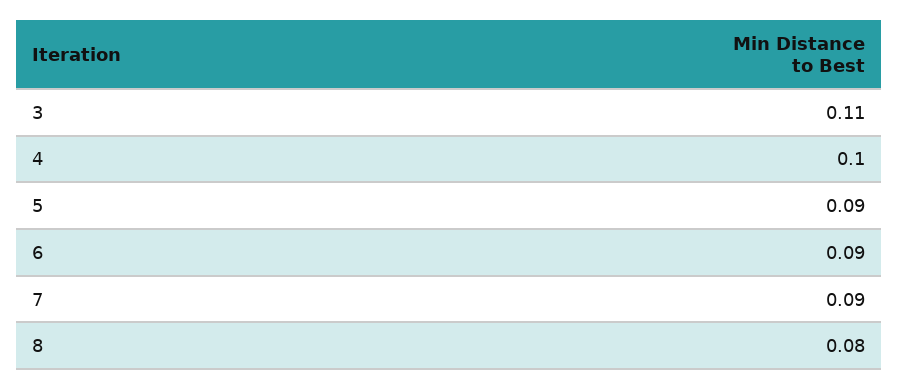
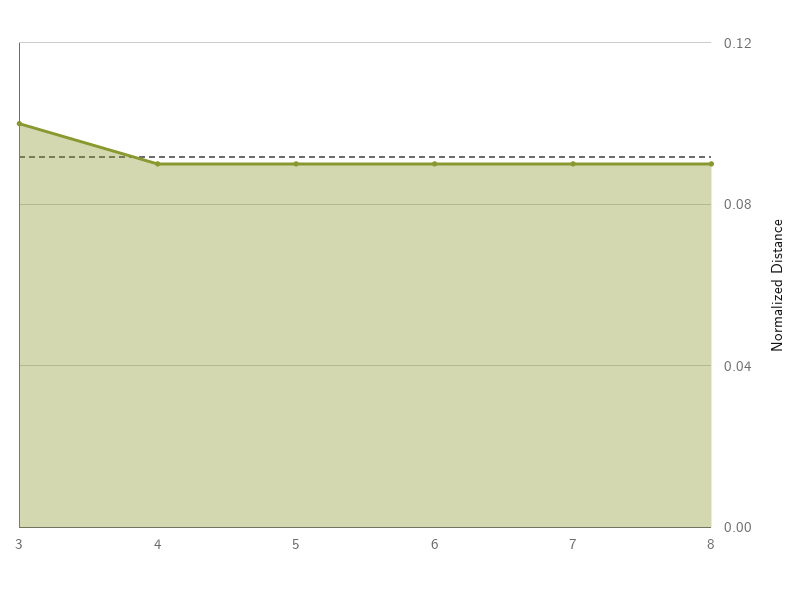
3: 0.11 -> 0.1
4: 0.1 -> 0.09
8: 0.08 -> 0.09

